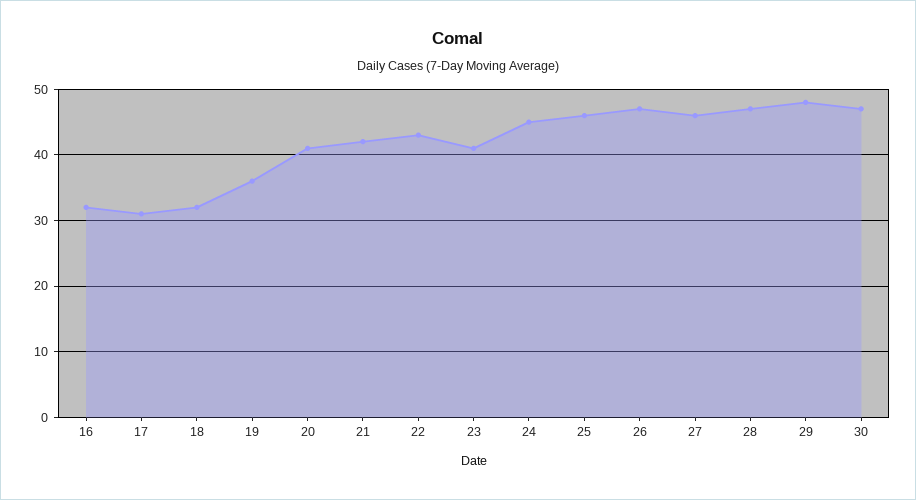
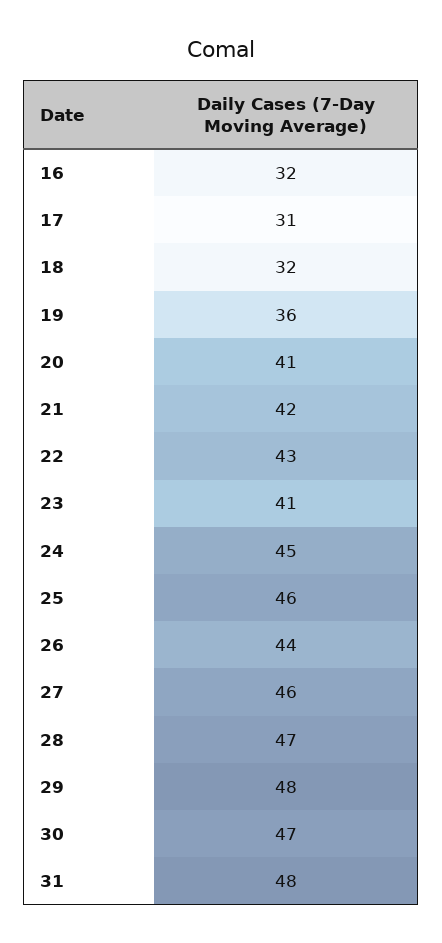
26: 47 -> 44
31: none -> 48

